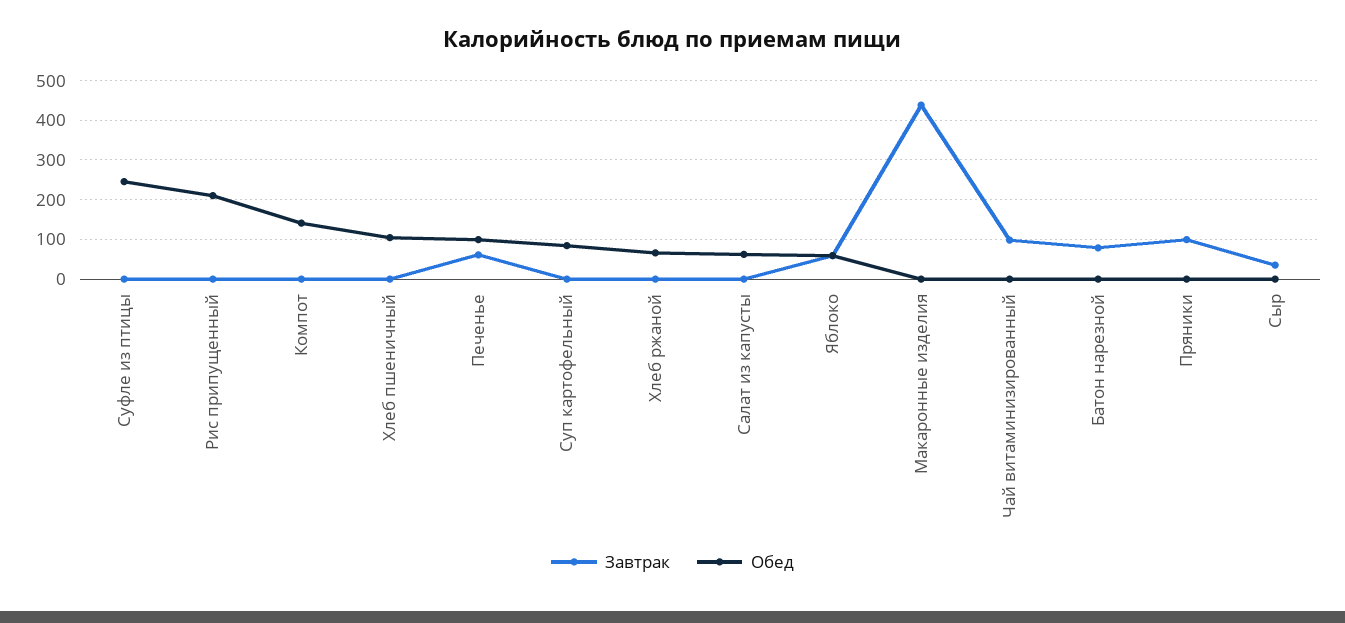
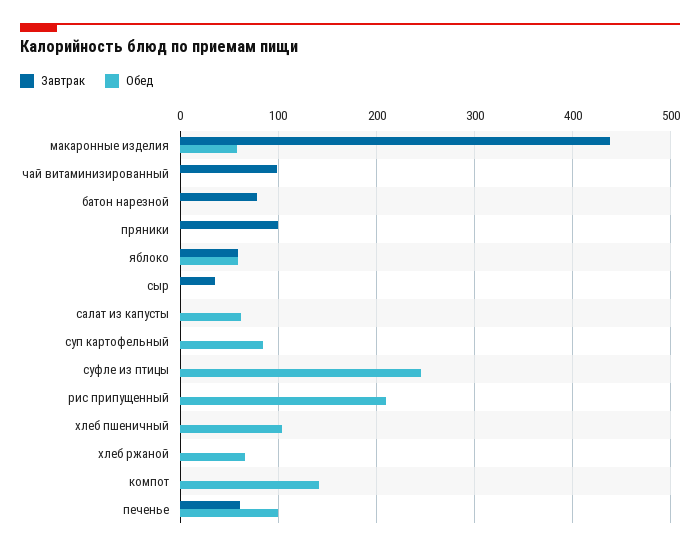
Обед, Макаронные изделия: 0 -> 60

